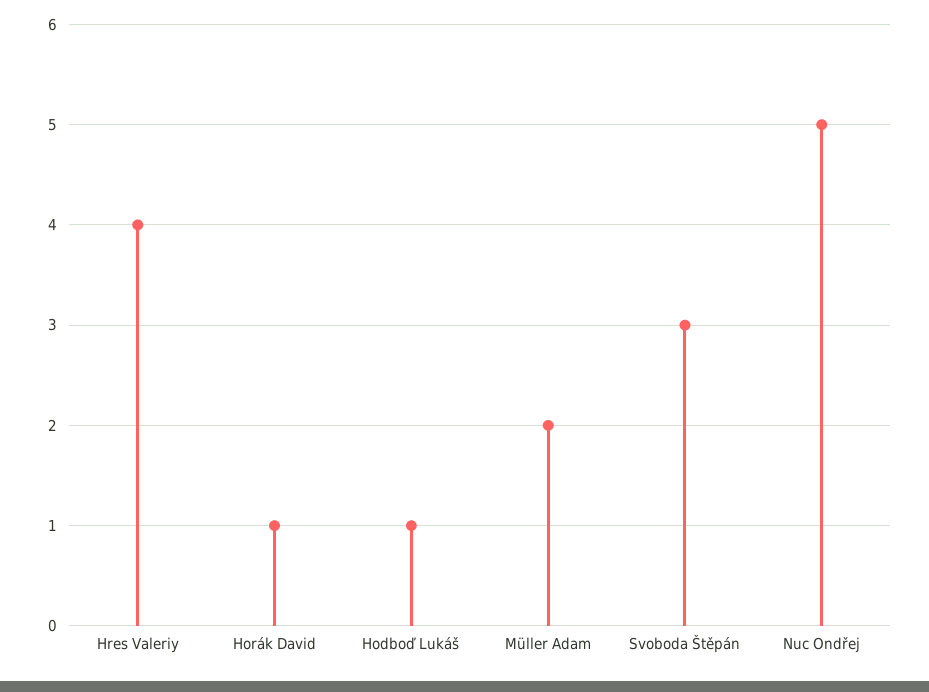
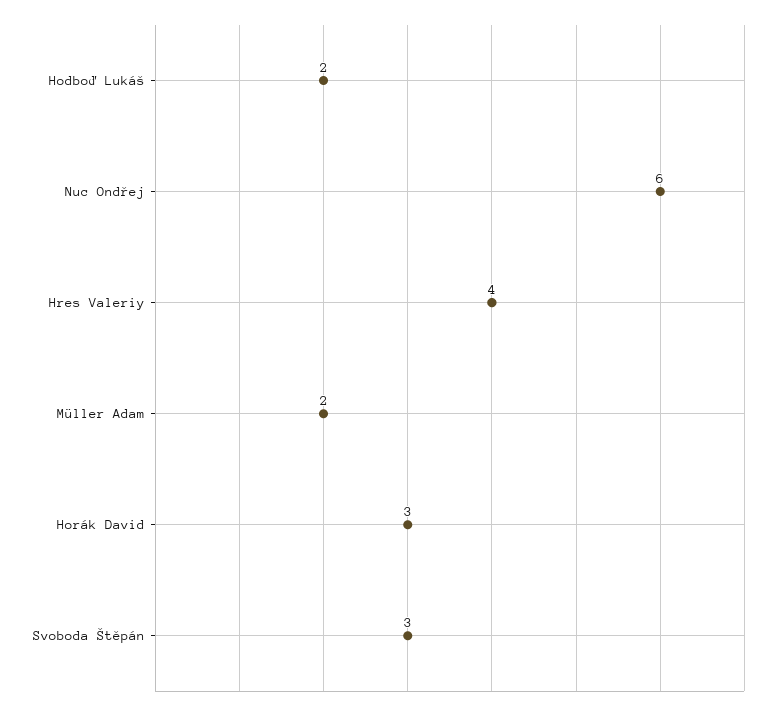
Horák David: 1 -> 3
Hodboď Lukáš: 1 -> 2
Nuc Ondřej: 5 -> 6

